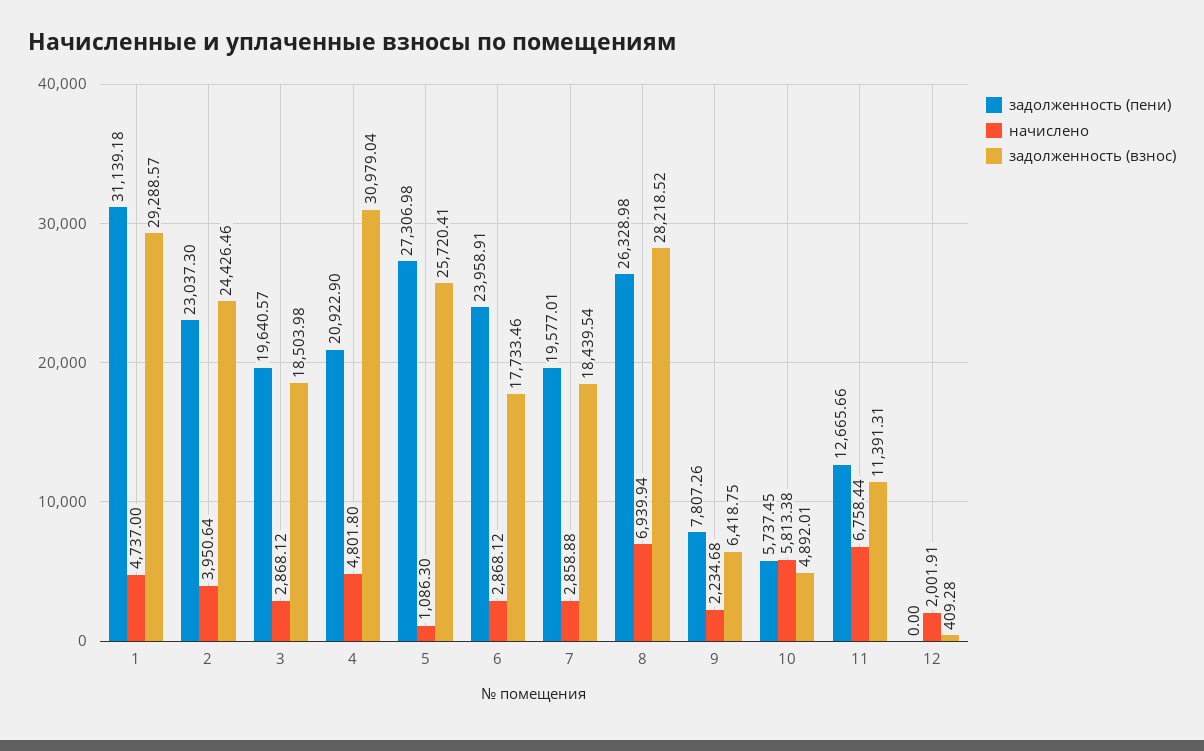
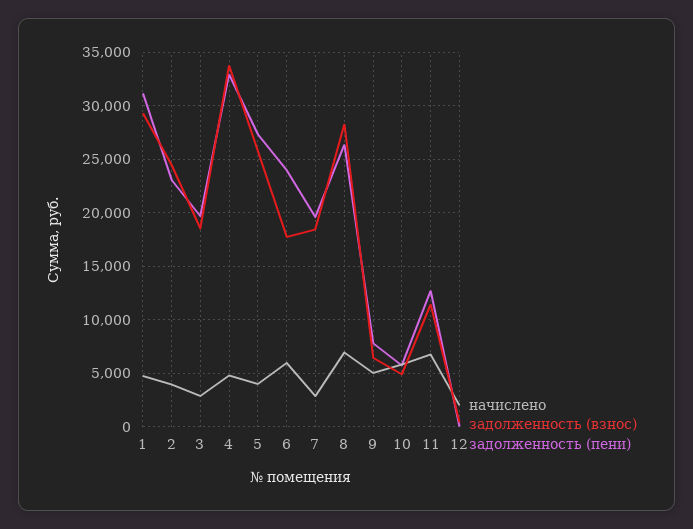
задолженность (пени), 4: 20922.9 -> 33000
задолженность (взнос), 4: 30979.04 -> 34000
начислено, 5: 1086.3 -> 4000
начислено, 6: 2868.12 -> 6000
начислено, 9: 2234.68 -> 5000

